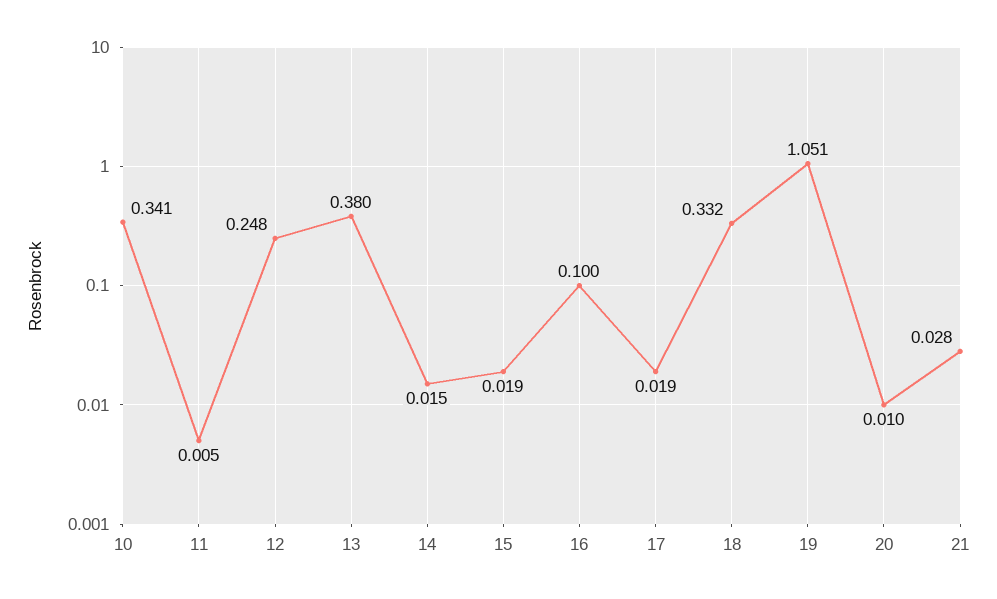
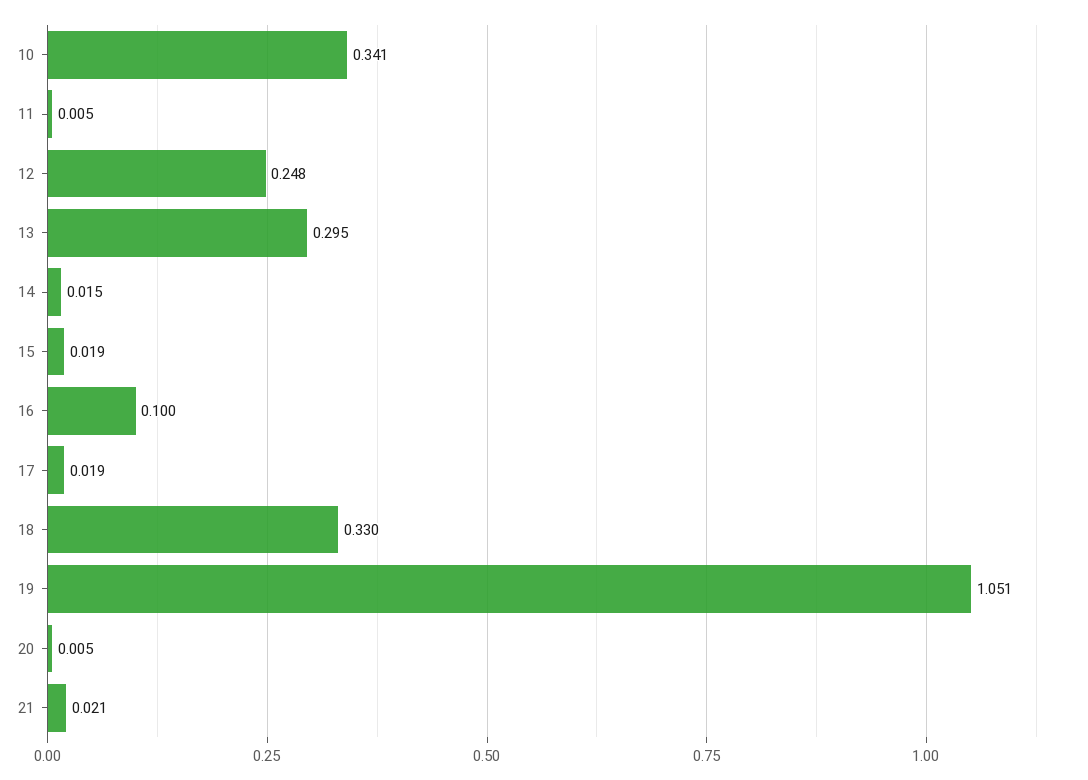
13: 0.38 -> 0.295
18: 0.332 -> 0.33
20: 0.01 -> 0.005
21: 0.028 -> 0.021

